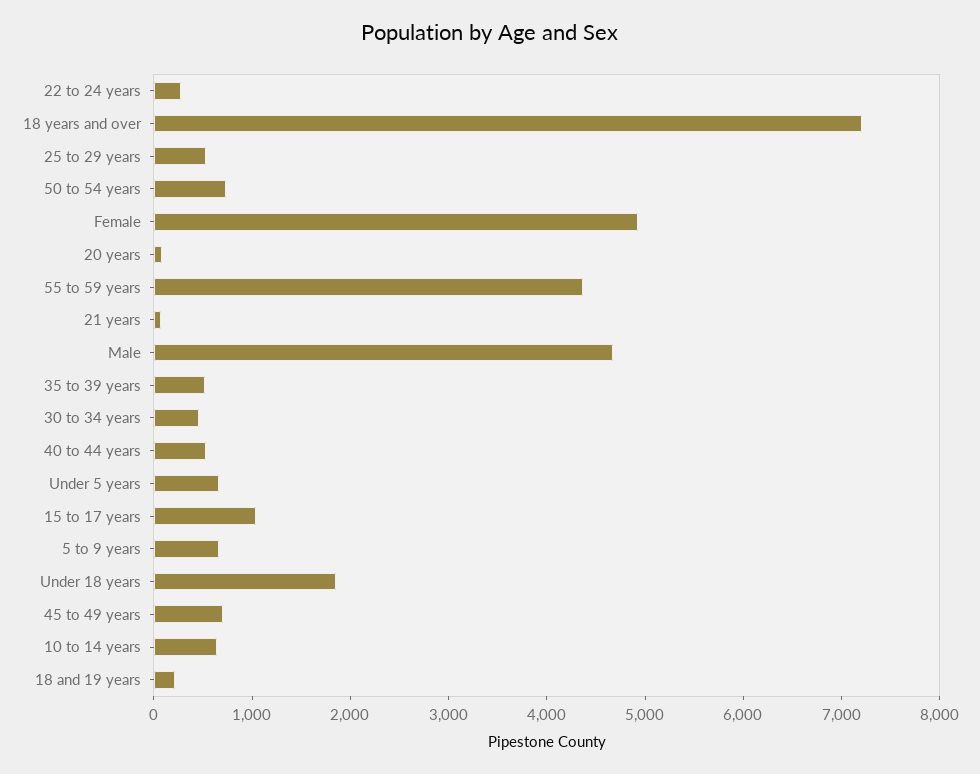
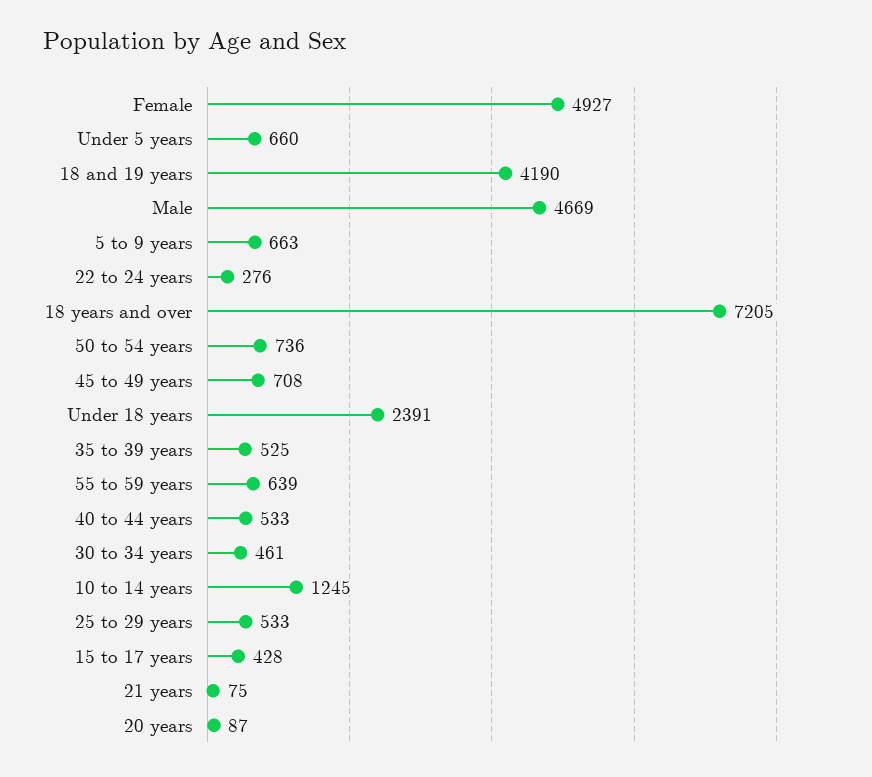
55 to 59 years: 4400 -> 639
15 to 17 years: 1000 -> 428
Under 18 years: 1800 -> 2391
10 to 14 years: 600 -> 1245
18 and 19 years: 200 -> 4190

